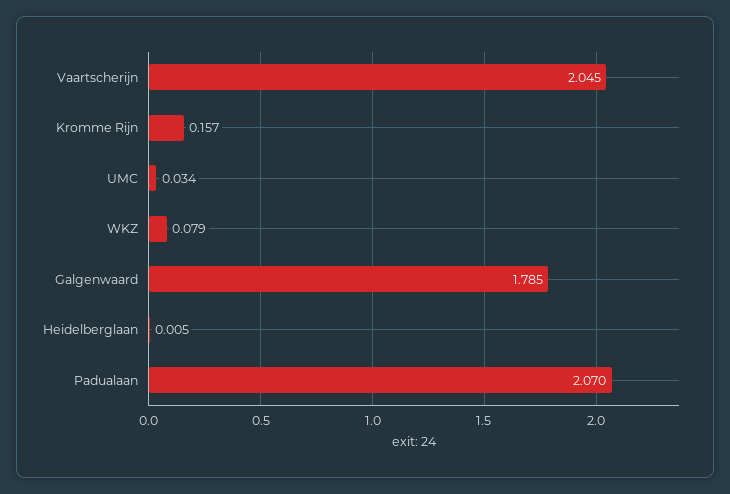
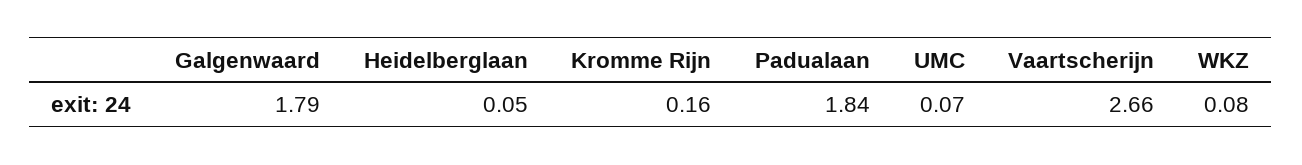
Vaartscherijn: 2.045 -> 2.66
UMC: 0.034 -> 0.07
Heidelberglaan: 0.005 -> 0.05
Padualaan: 2.07 -> 1.84

